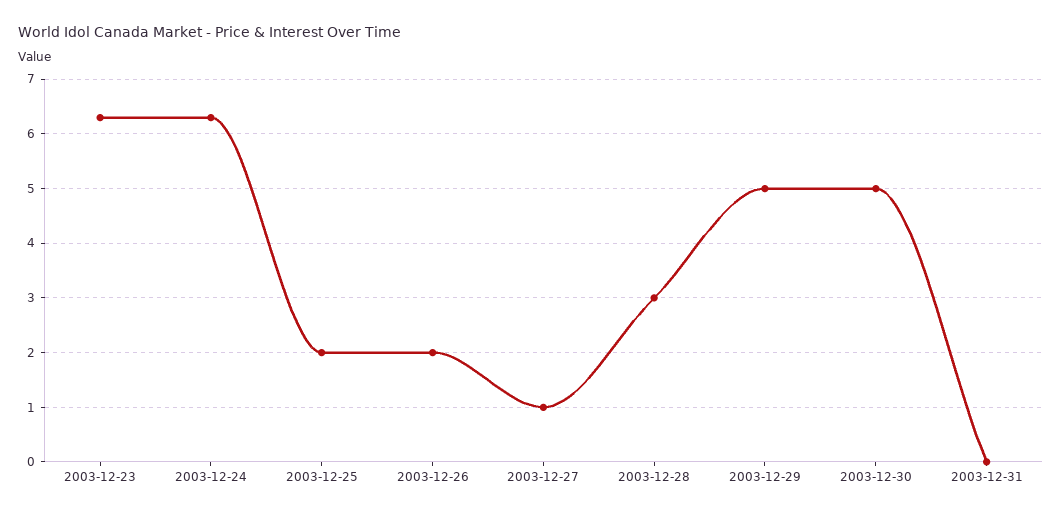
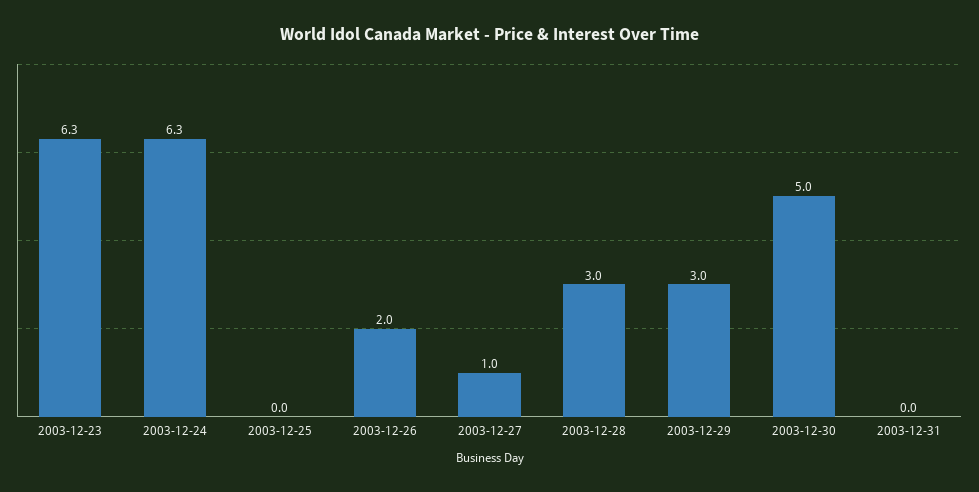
2003-12-25: 2 -> 0
2003-12-29: 5 -> 3

